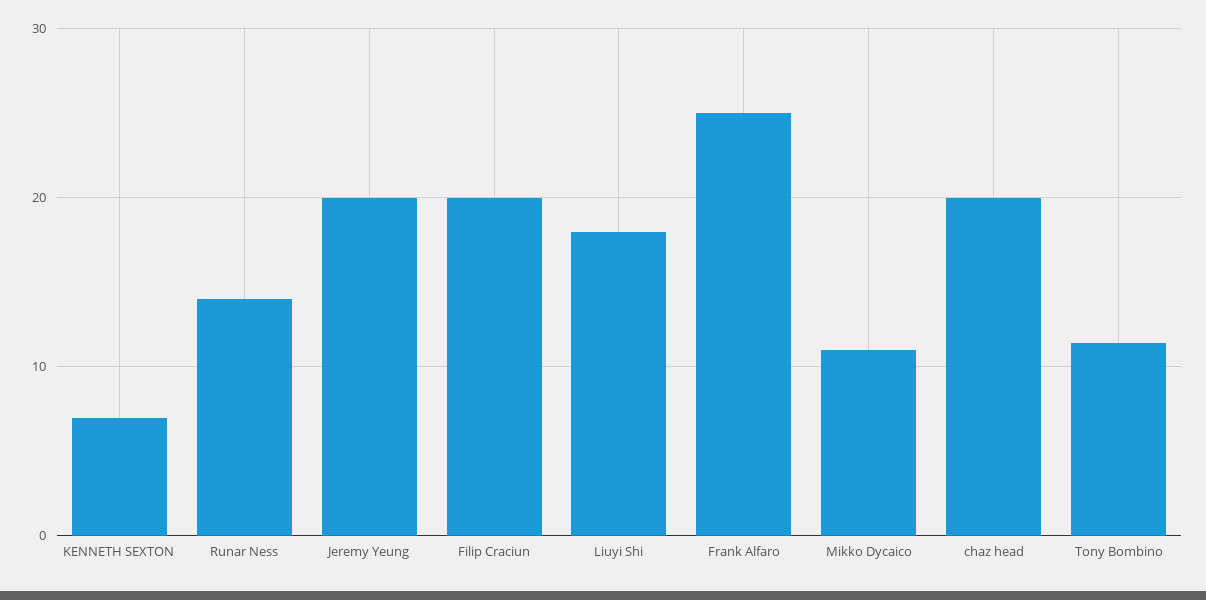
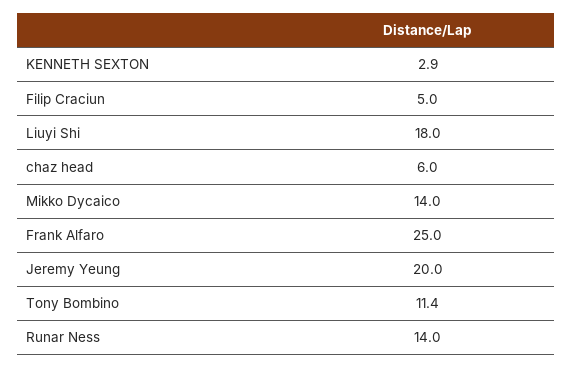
KENNETH SEXTON: 7 -> 2.9
Filip Craciun: 20 -> 5
Mikko Dycaico: 11 -> 14
chaz head: 20 -> 6

